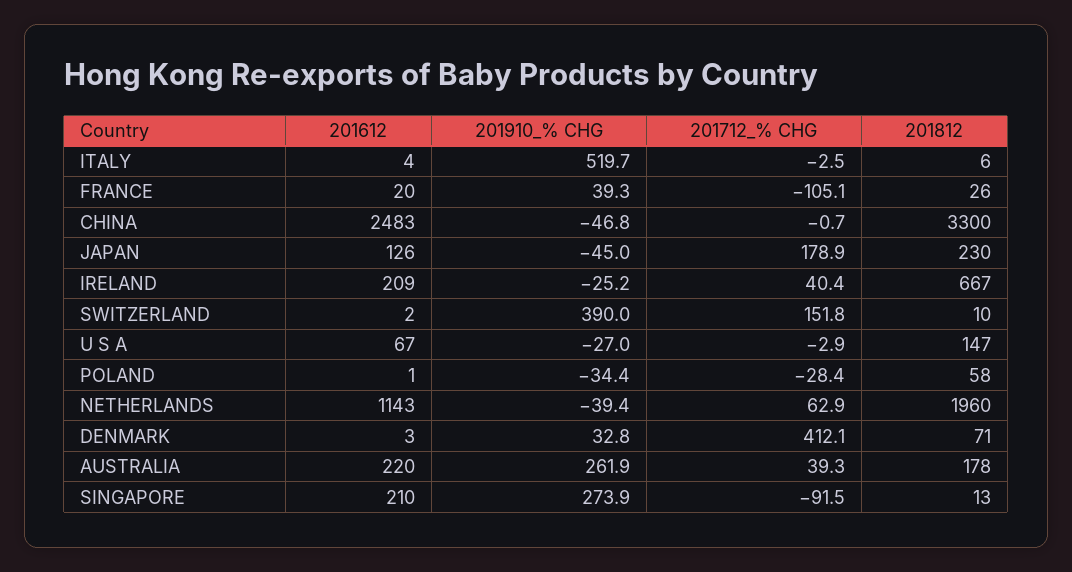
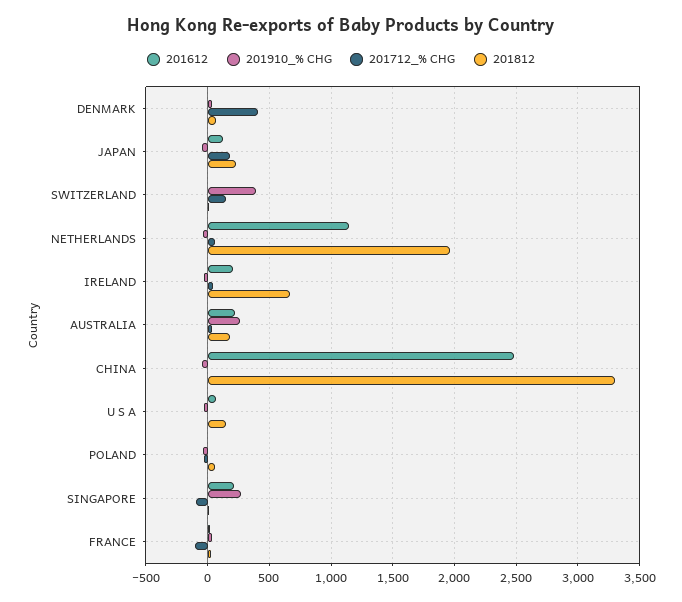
201612, ITALY: 4 -> none
201910_% CHG, ITALY: 519.7 -> none
201712_% CHG, ITALY: -2.5 -> none
201812, ITALY: 6 -> none

